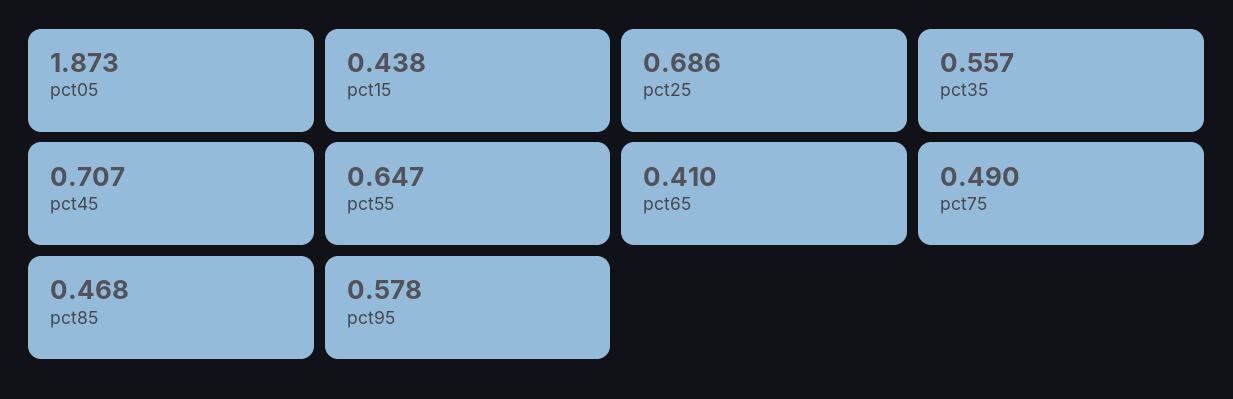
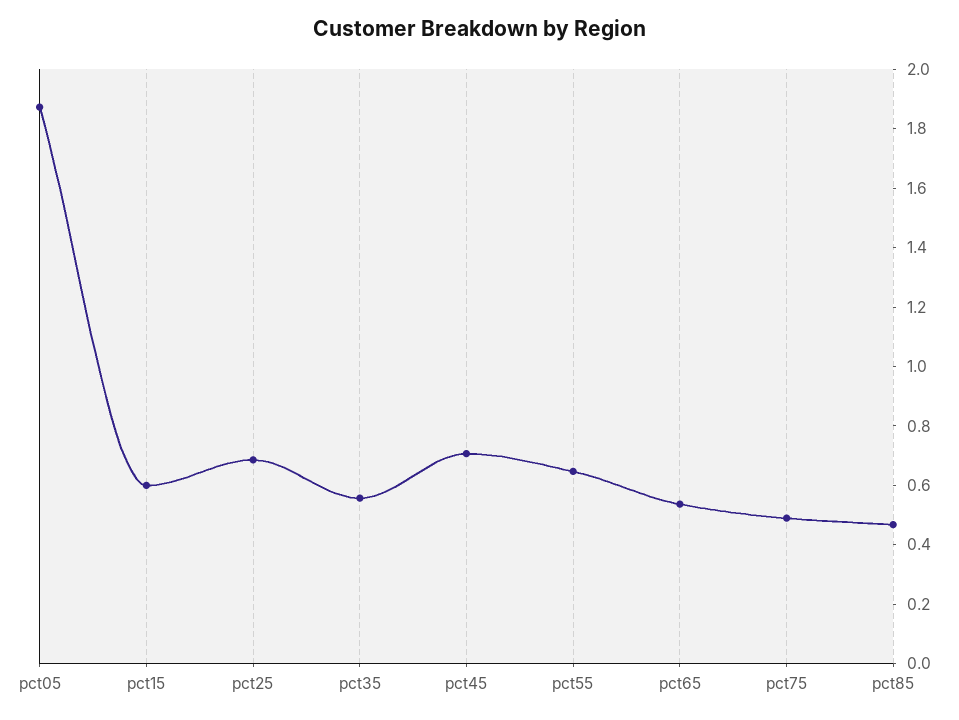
pct15: 0.438 -> 0.6
pct65: 0.41 -> 0.55
pct95: 0.578 -> none

